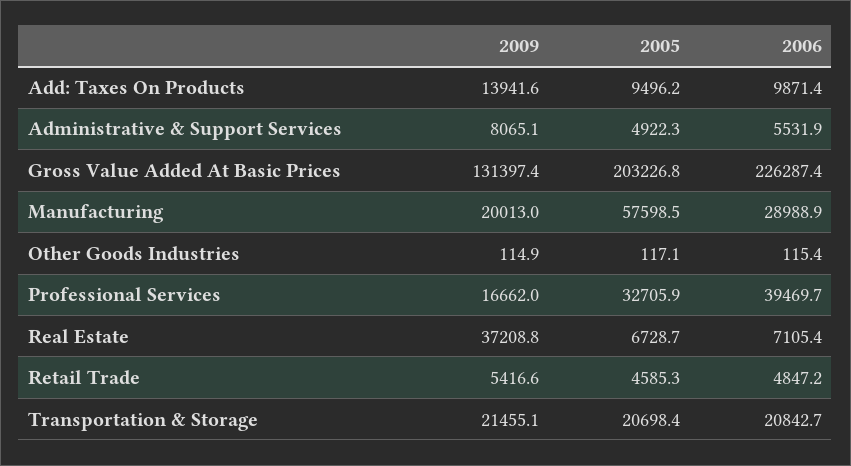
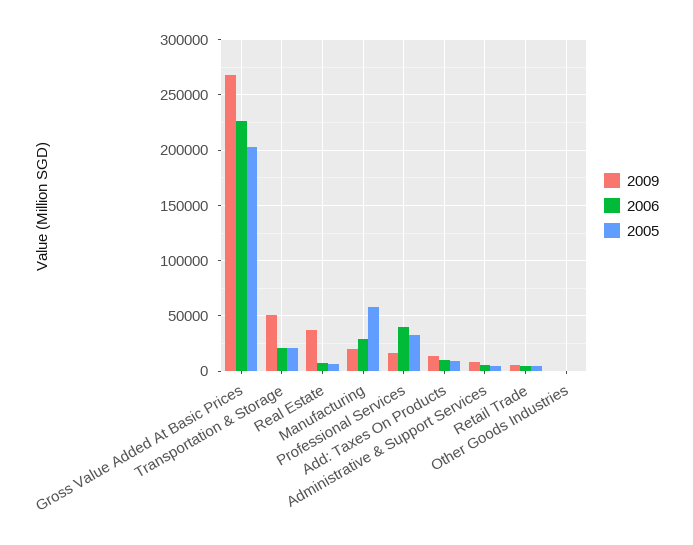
2009, Gross Value Added At Basic Prices: 131397.4 -> 270000
2009, Transportation & Storage: 21455.1 -> 50000

